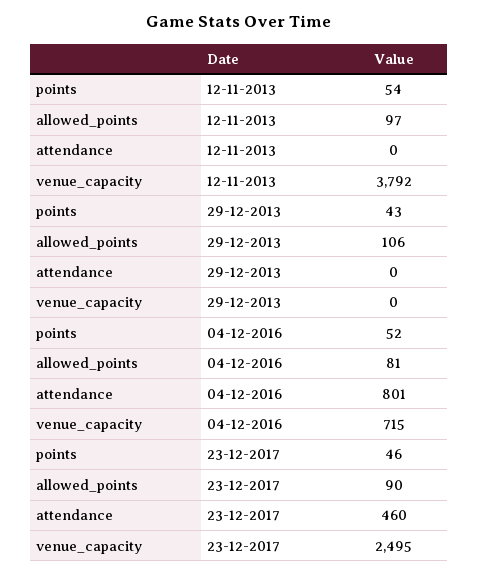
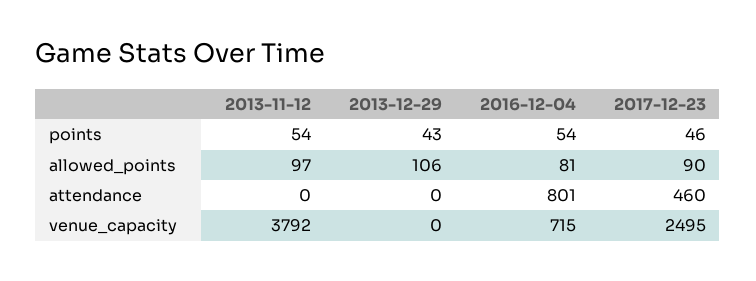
points, 04-12-2016: 52 -> 54

